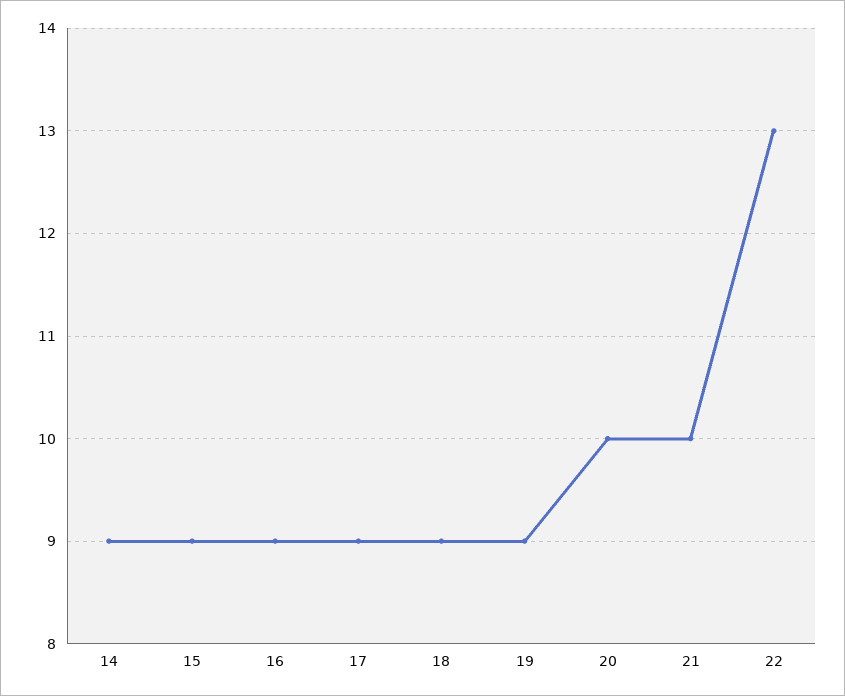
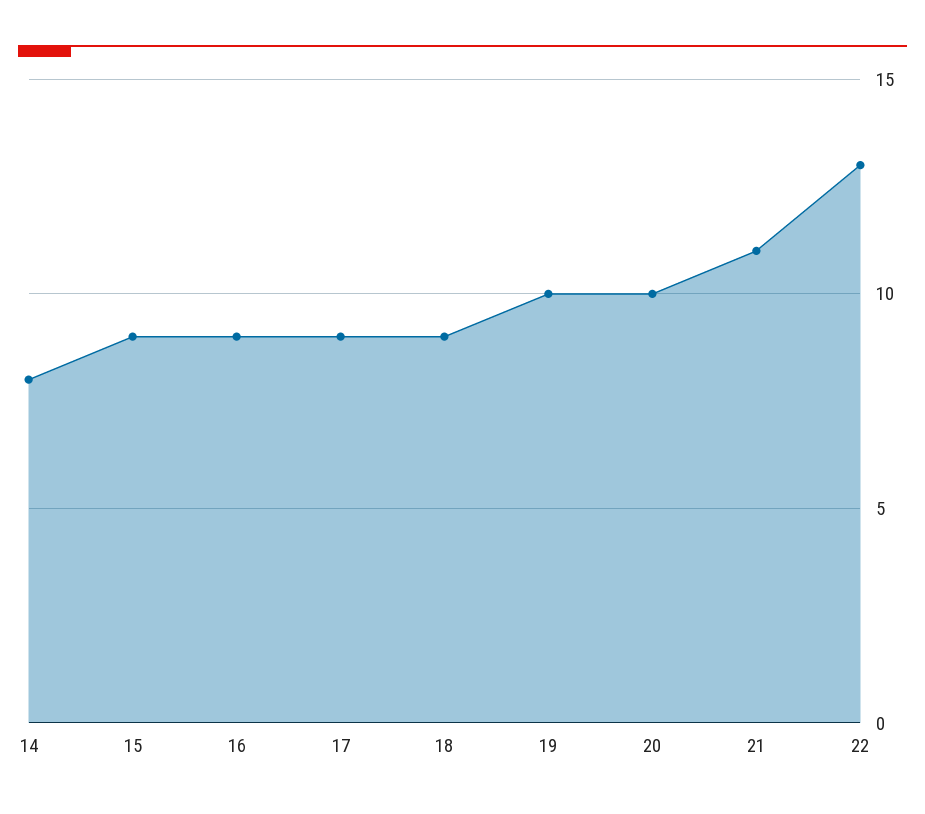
14: 9 -> 8
19: 9 -> 10
21: 10 -> 11

